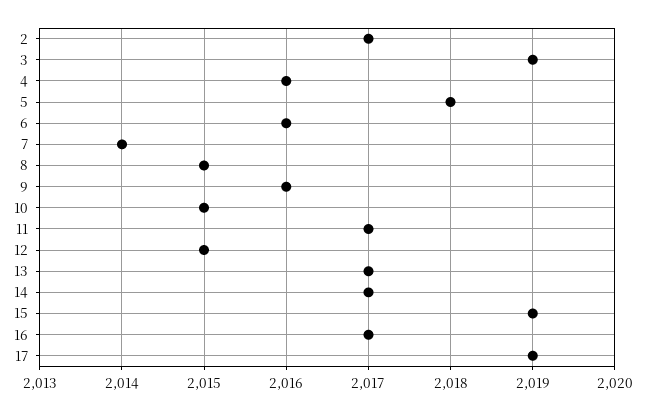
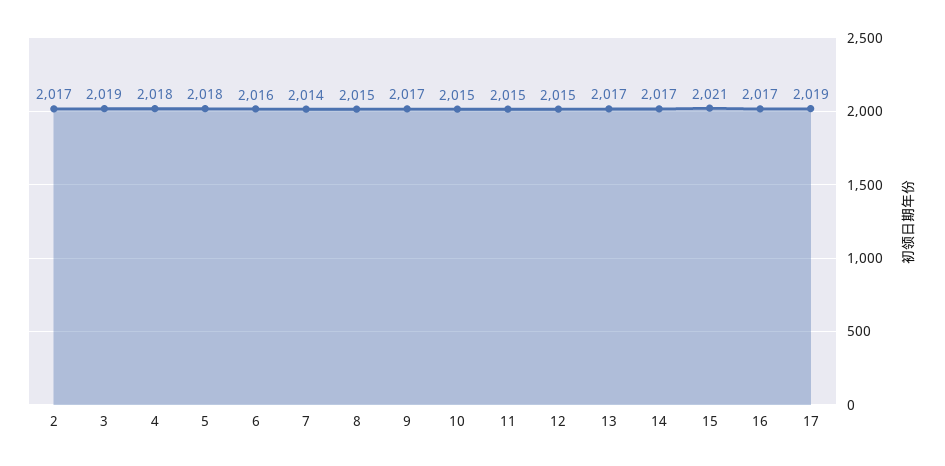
4: 2016 -> 2018
9: 2016 -> 2017
11: 2017 -> 2015
15: 2019 -> 2021

